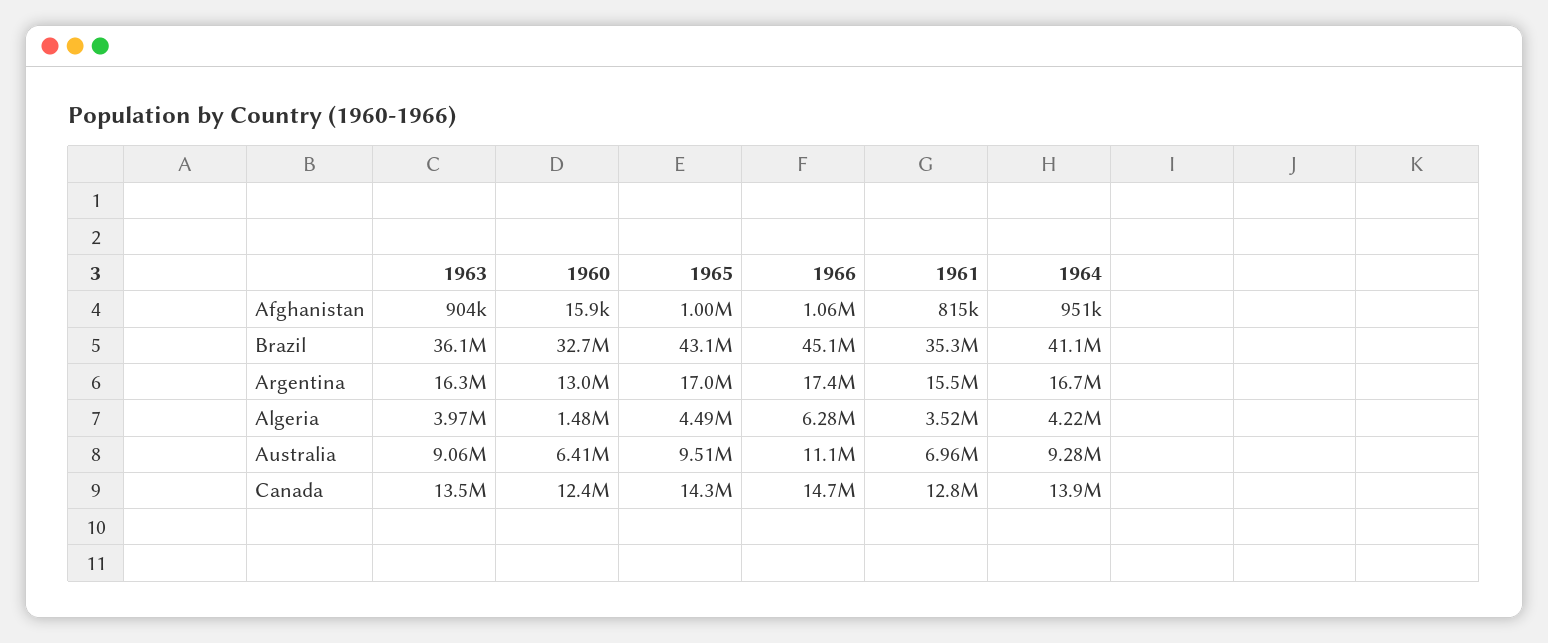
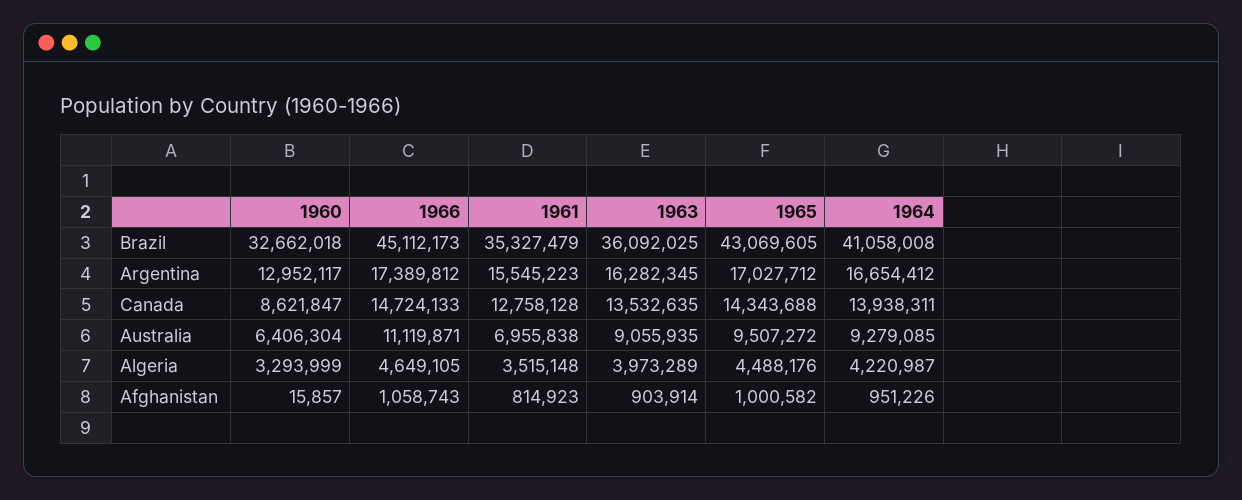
1960, Algeria: 1480000 -> 3293999
1966, Algeria: 6280000 -> 4649105
1960, Canada: 12400000 -> 8621847

